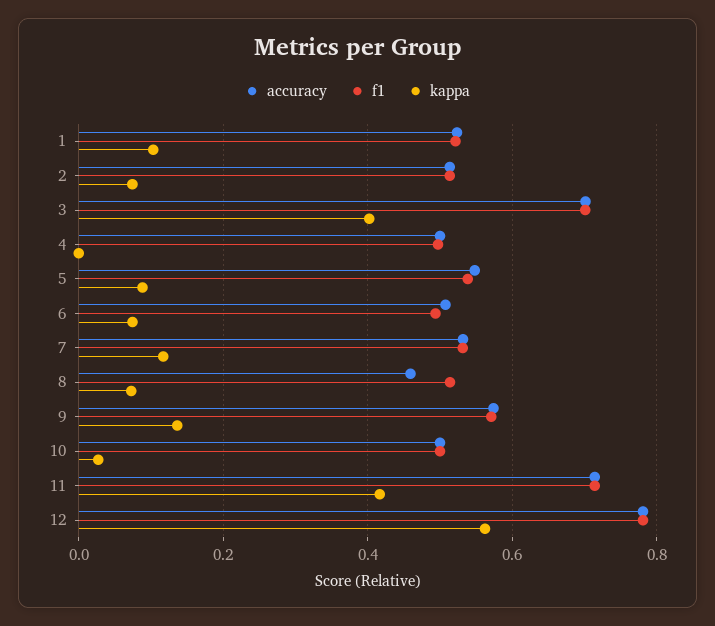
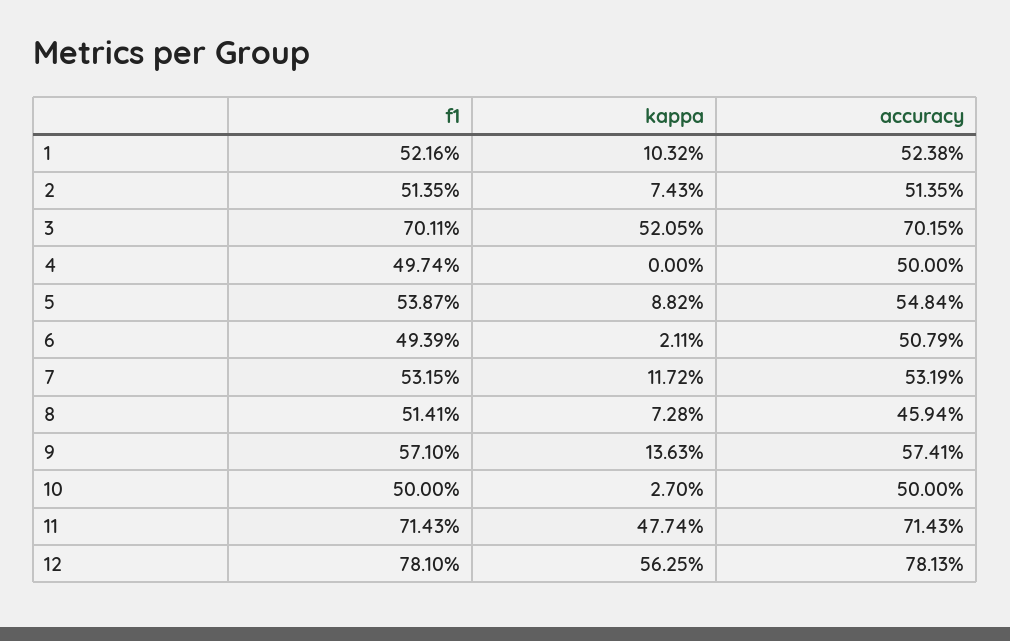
kappa, 3: 0.4 -> 0.5205
kappa, 6: 0.08 -> 0.0211
kappa, 11: 0.42 -> 0.4774

